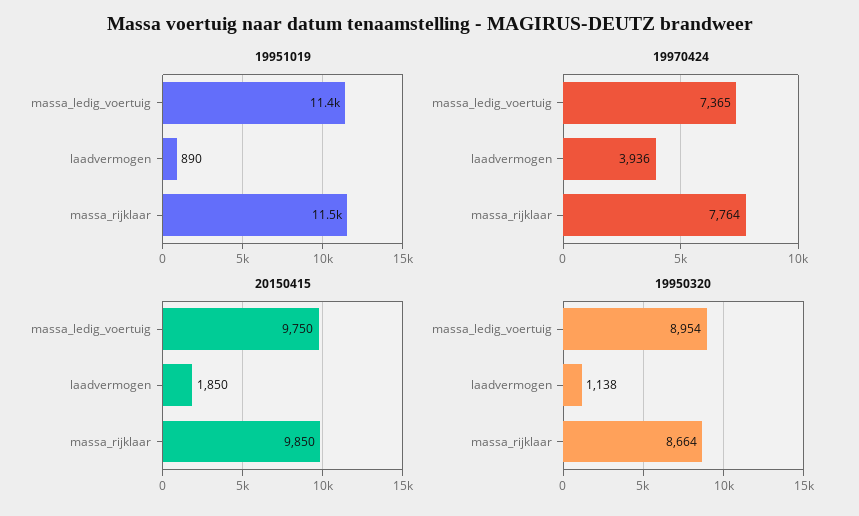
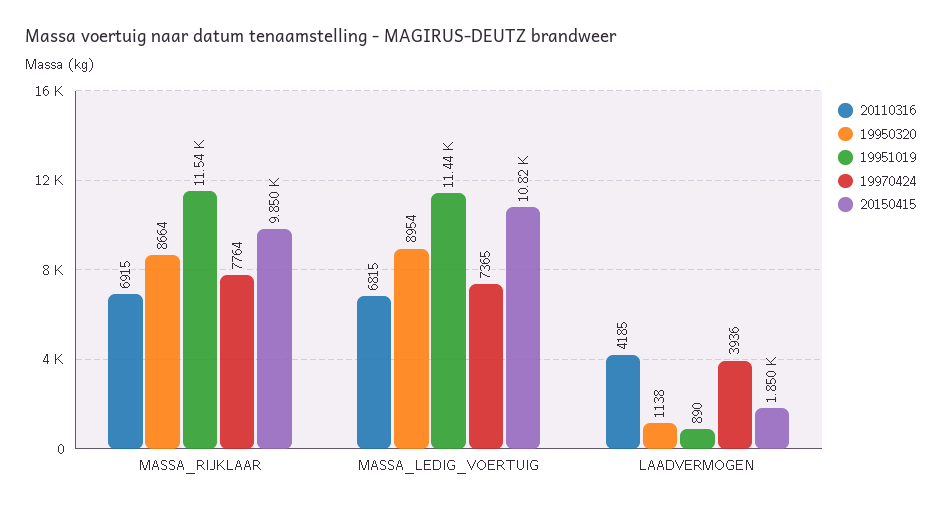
20150415, massa_ledig_voertuig: 9750 -> 10820
20110316, massa_rijklaar: none -> 6915
20110316, massa_ledig_voertuig: none -> 6815
20110316, laadvermogen: none -> 4185

